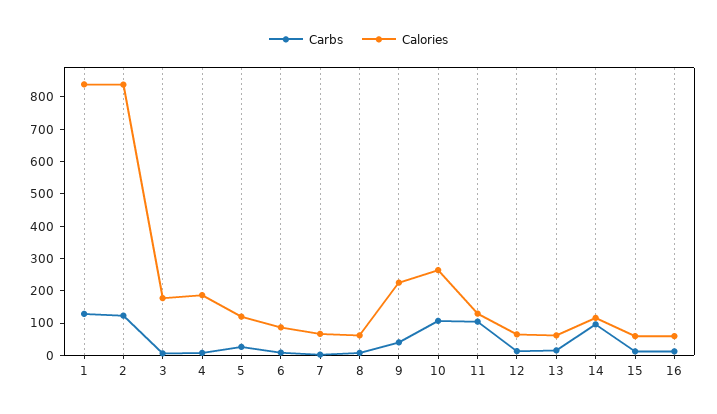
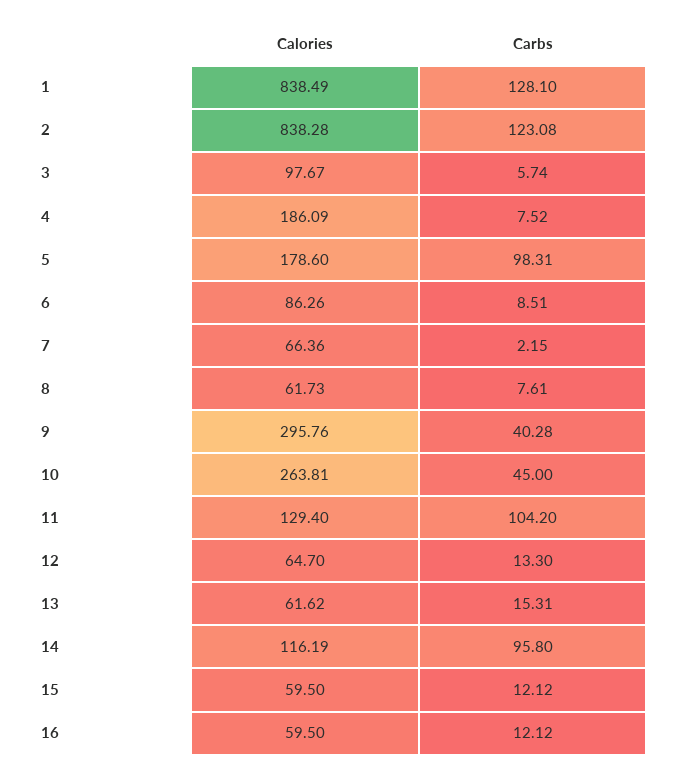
Calories, 3: 175 -> 97.67
Carbs, 5: 25 -> 98.31
Calories, 5: 125 -> 178.6
Calories, 9: 225 -> 295.76
Carbs, 10: 100 -> 45

